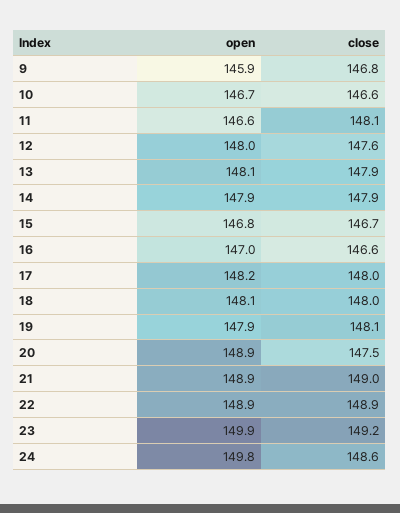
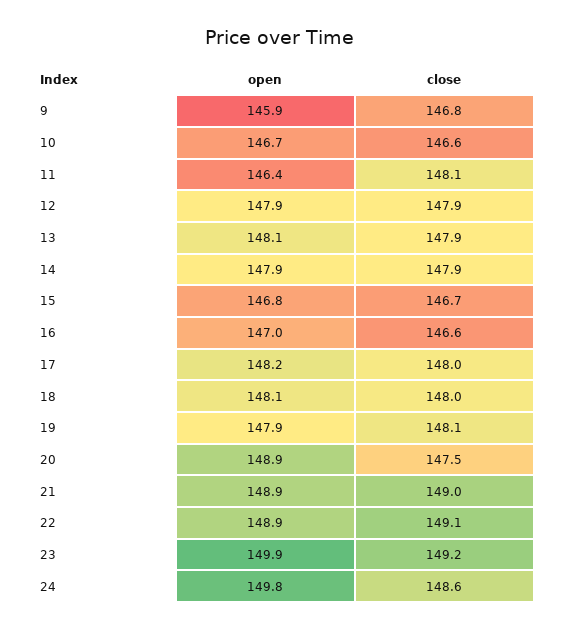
open, 11: 146.6 -> 146.4
open, 12: 148 -> 147.9
close, 12: 147.6 -> 147.9
close, 22: 148.9 -> 149.1

